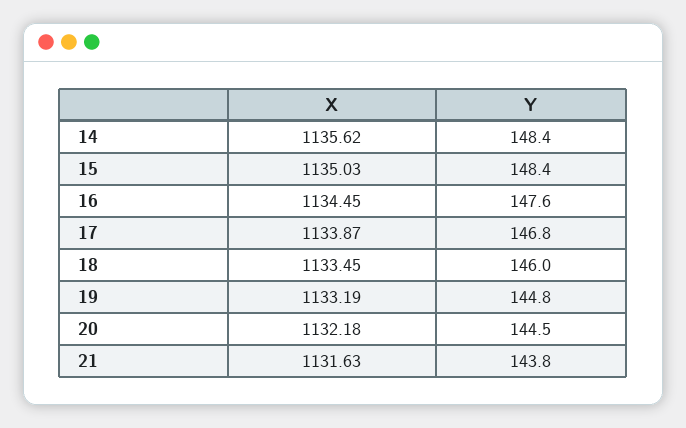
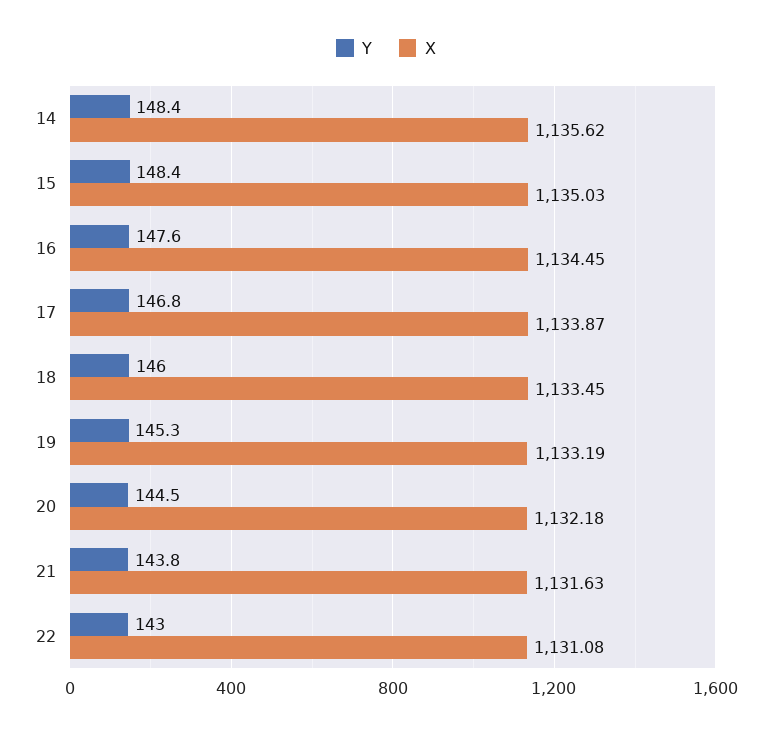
Y, 19: 144.8 -> 145.3
Y, 22: none -> 143
X, 22: none -> 1131.08

